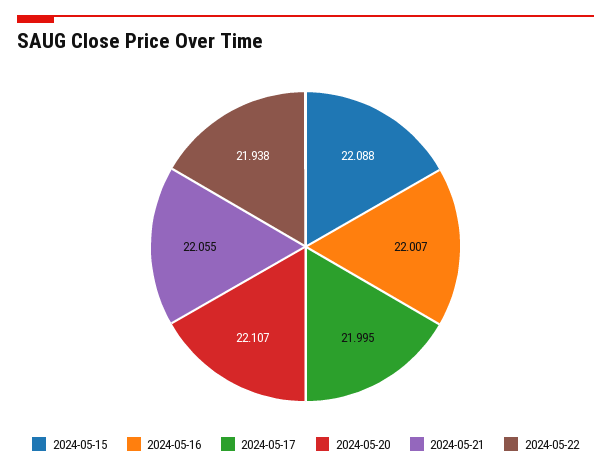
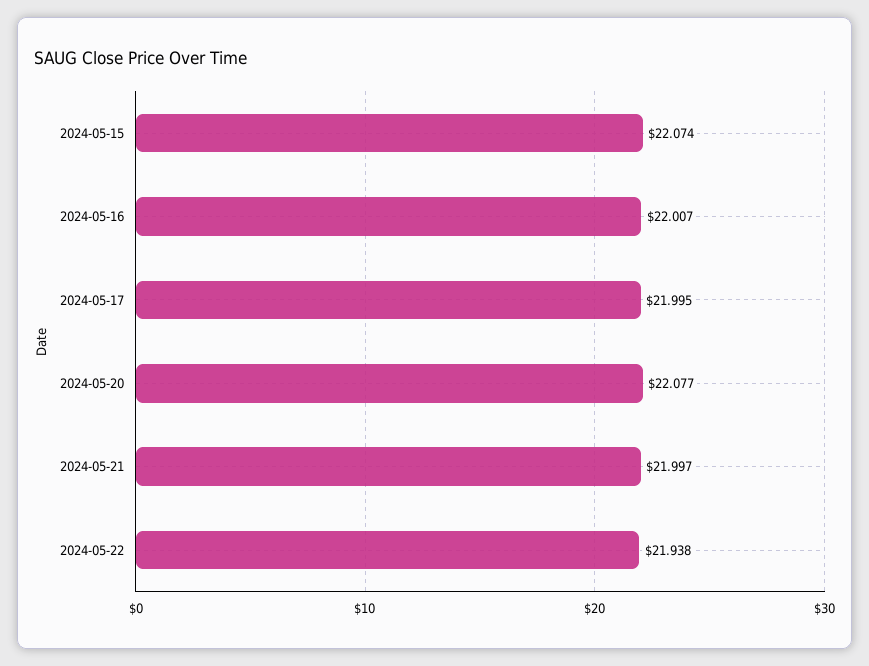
2024-05-15: 22.088 -> 22.074
2024-05-20: 22.107 -> 22.077
2024-05-21: 22.055 -> 21.997

